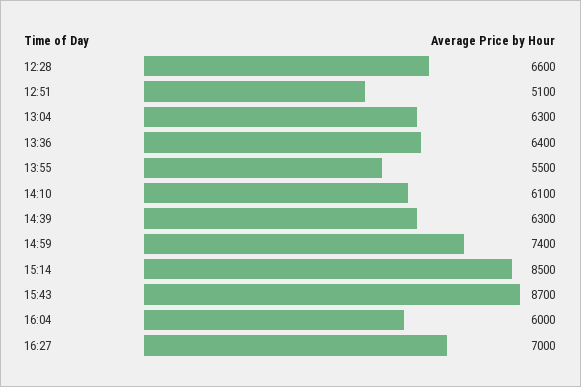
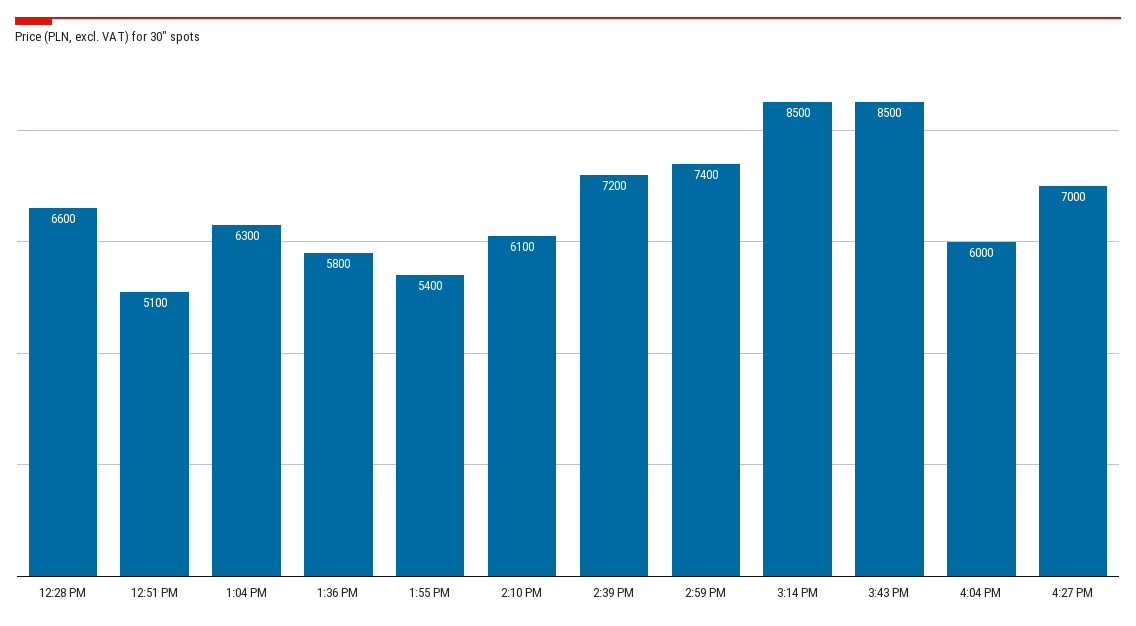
13:36: 6400 -> 5800
13:55: 5500 -> 5400
14:39: 6300 -> 7200
15:43: 8700 -> 8500

